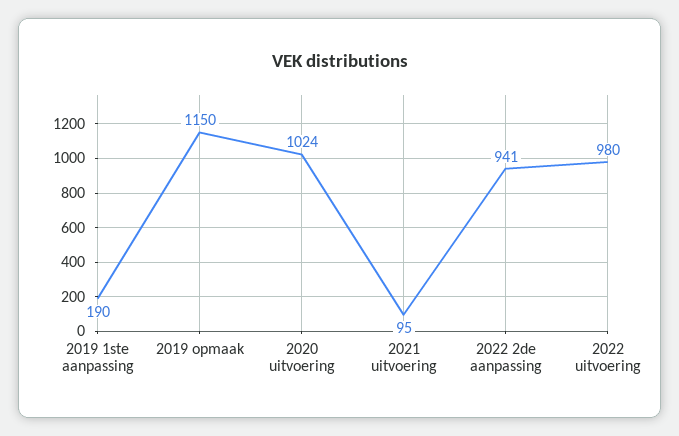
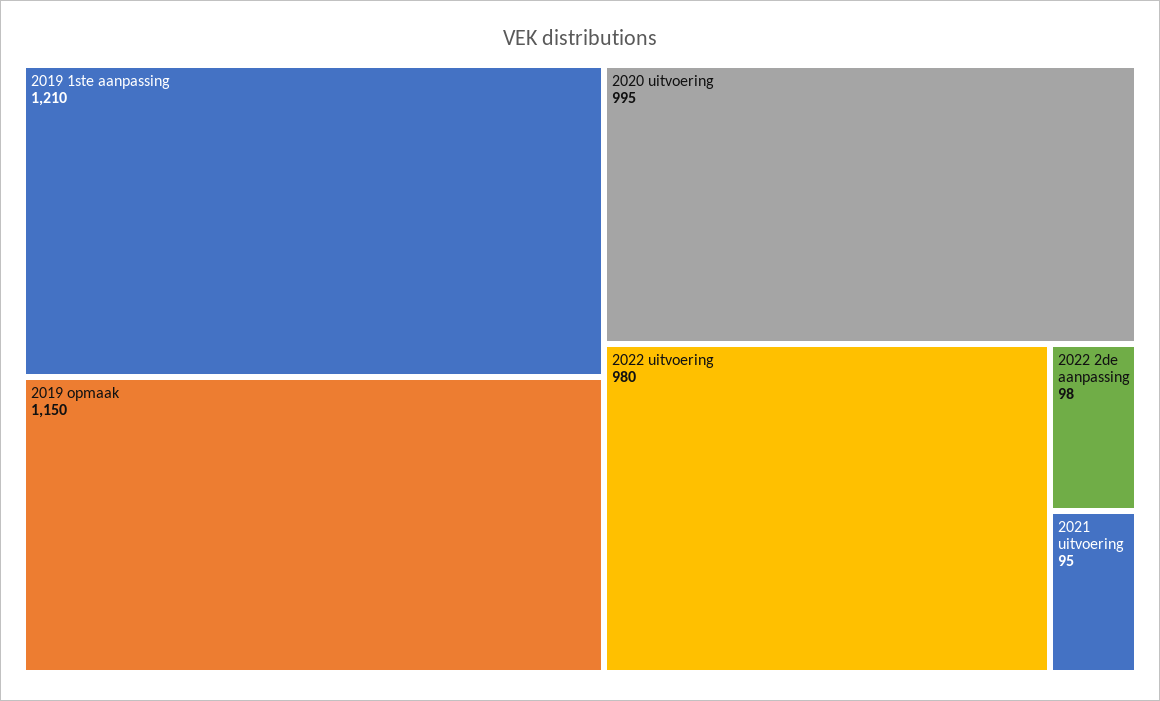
2019 1ste aanpassing: 190 -> 1210
2020 uitvoering: 1024 -> 995
2022 2de aanpassing: 941 -> 98

